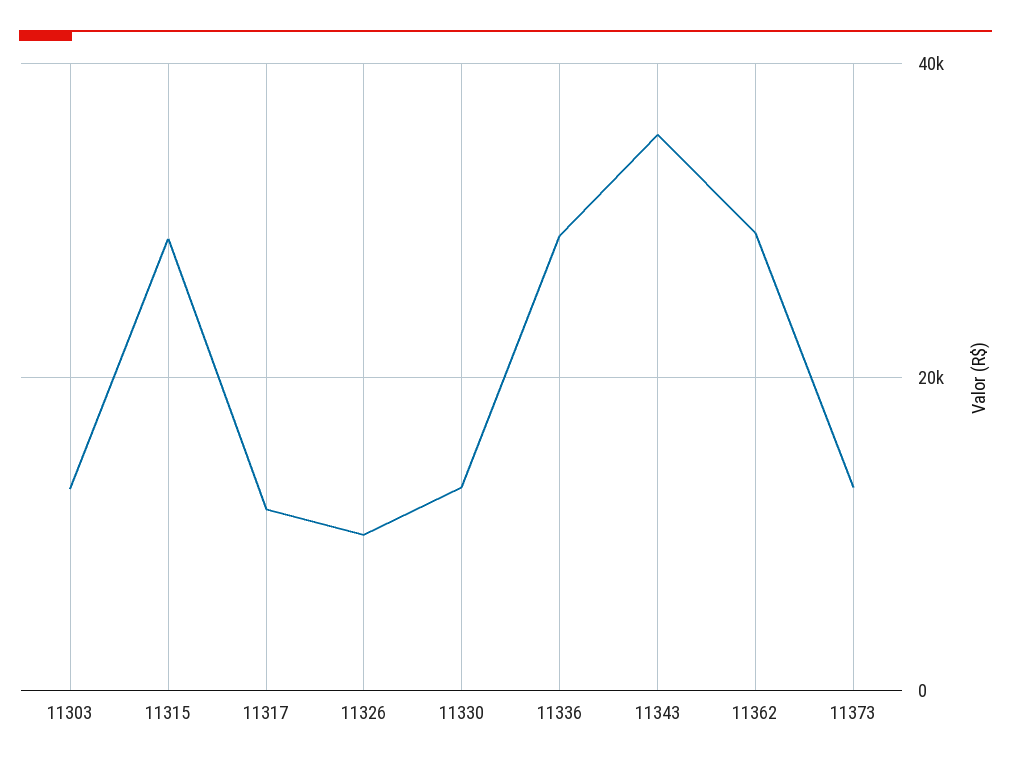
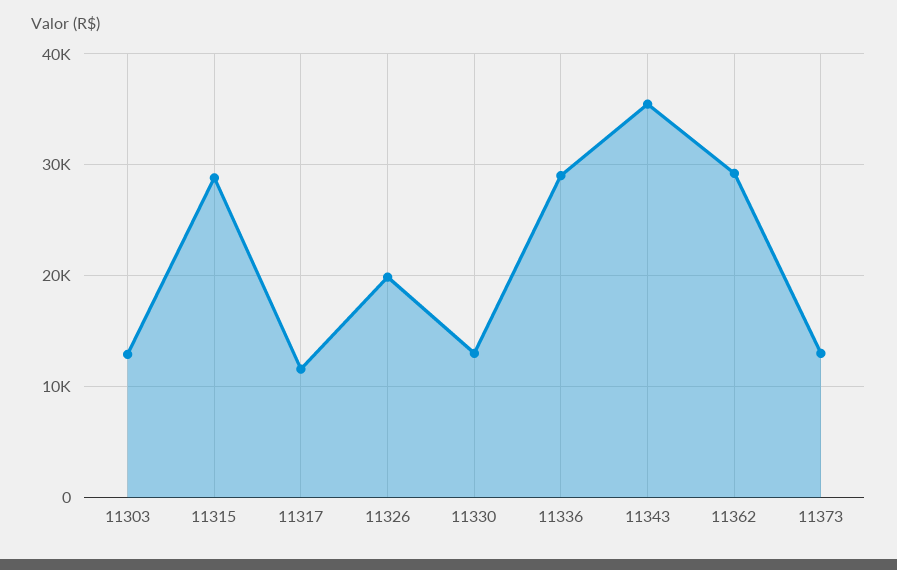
11326: 10000 -> 20000

